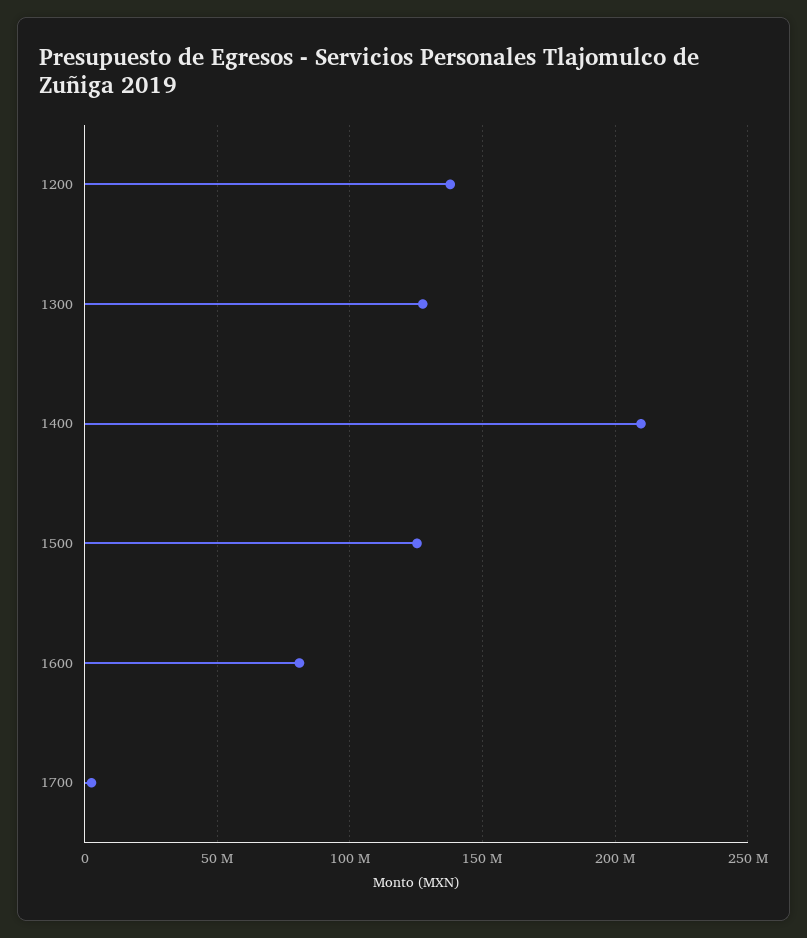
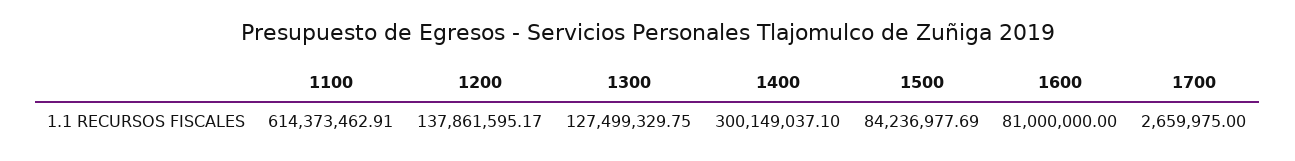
1400: 210000000 -> 300149037.1
1500: 125000000 -> 84236977.69
1100: none -> 614373462.91

